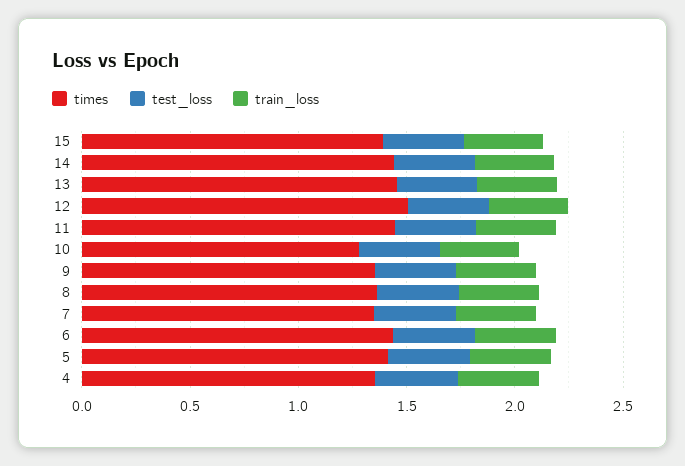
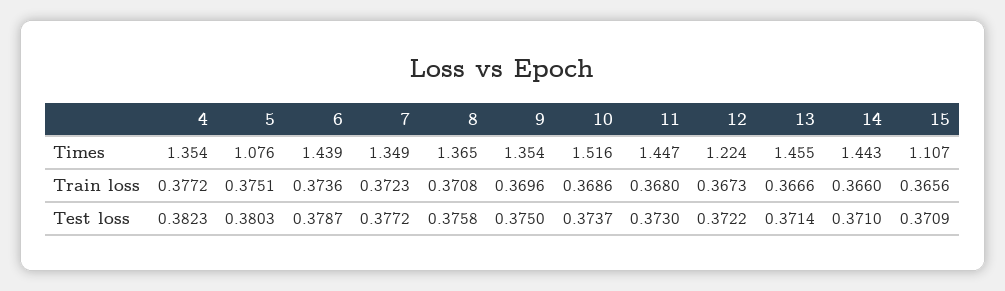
times, 15: 1.4 -> 1.107
times, 12: 1.5 -> 1.224
times, 10: 1.3 -> 1.516
times, 5: 1.4 -> 1.076

